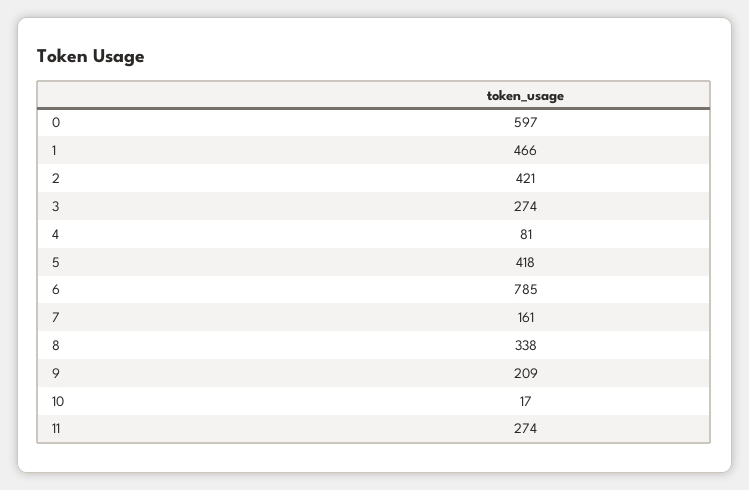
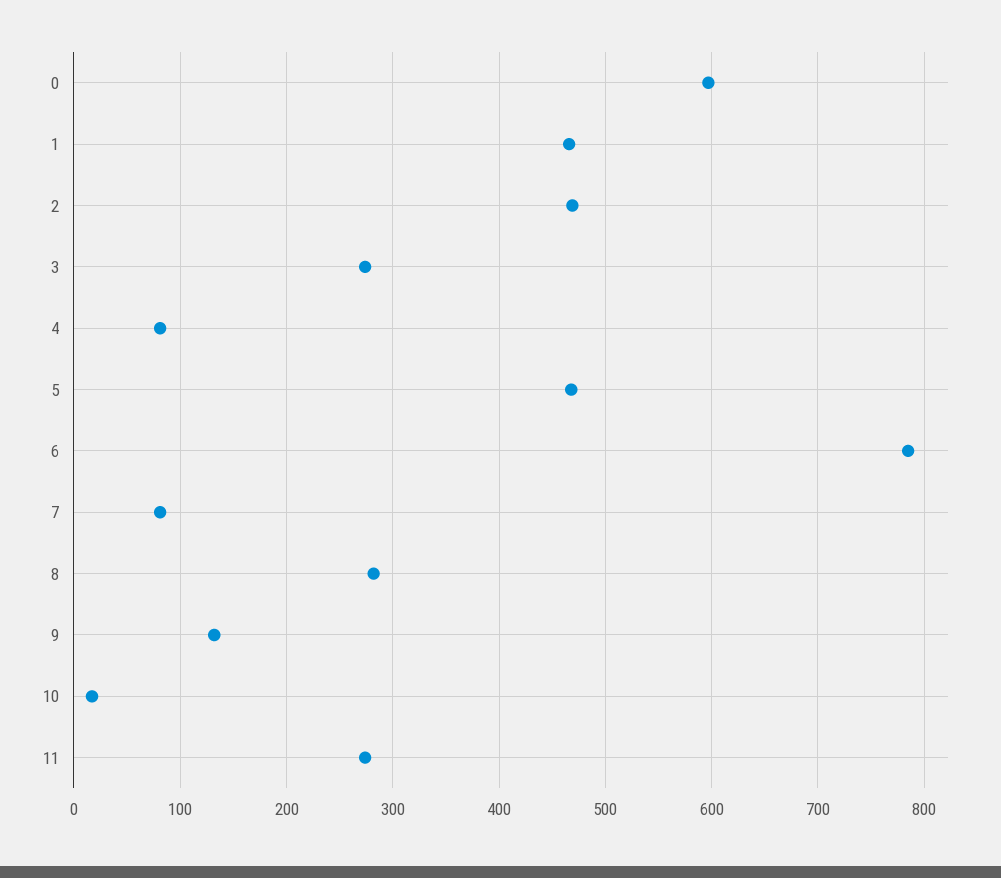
2: 421 -> 470
5: 418 -> 470
7: 161 -> 80
8: 338 -> 280
9: 209 -> 130

